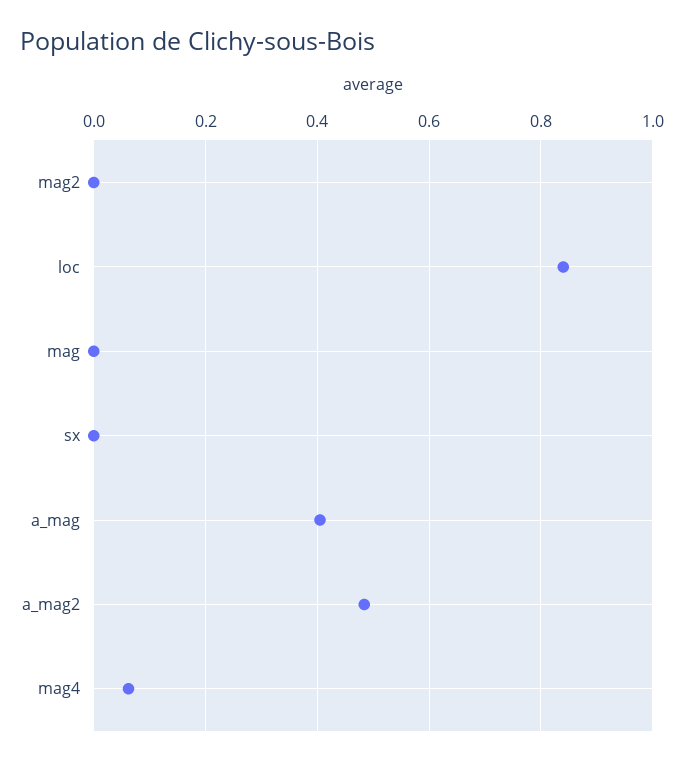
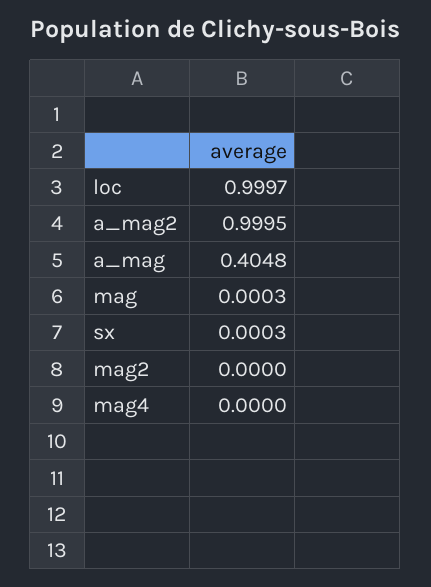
loc: 0.84 -> 0.9997
a_mag2: 0.48 -> 0.9995
mag4: 0.06 -> 0

